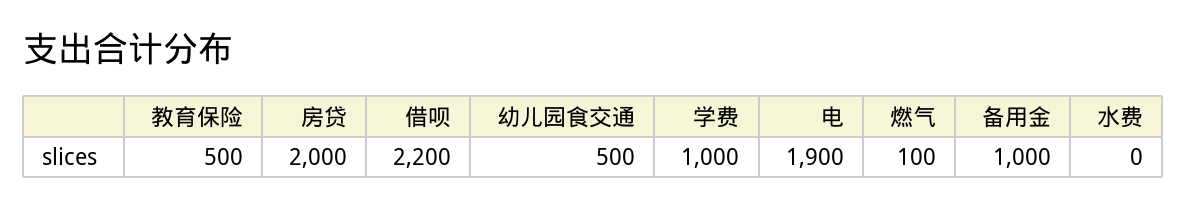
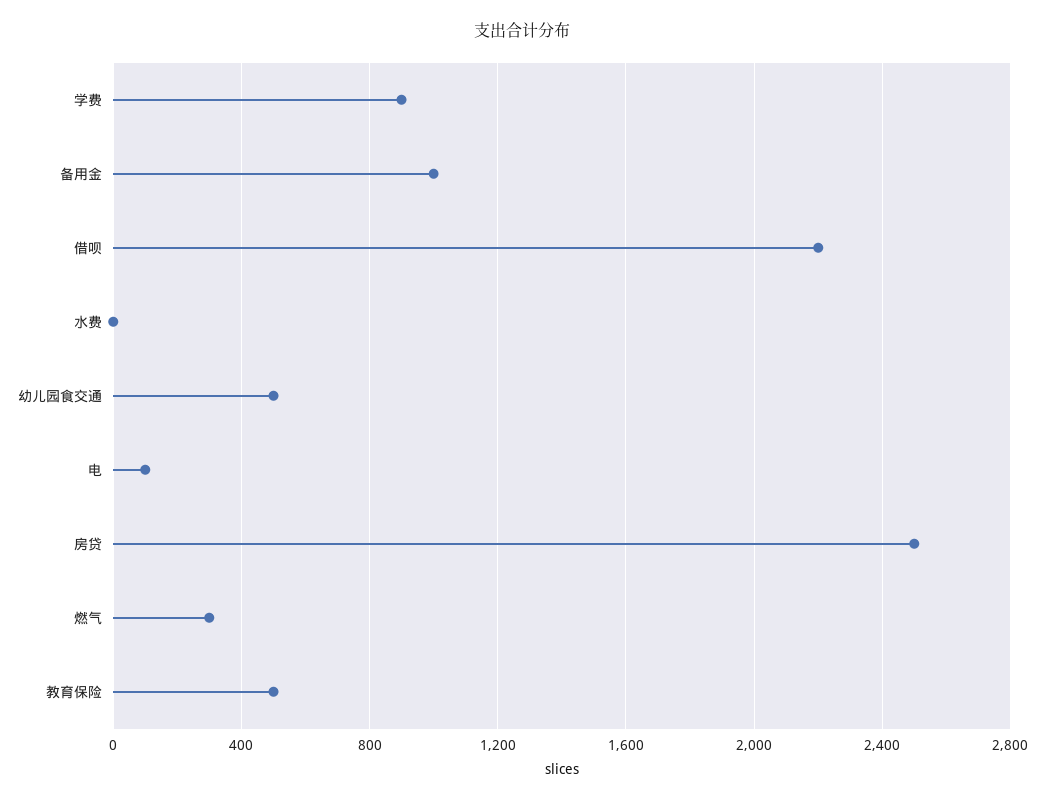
房贷: 2000 -> 2500
学费: 1000 -> 900
电: 1900 -> 100
燃气: 100 -> 300

